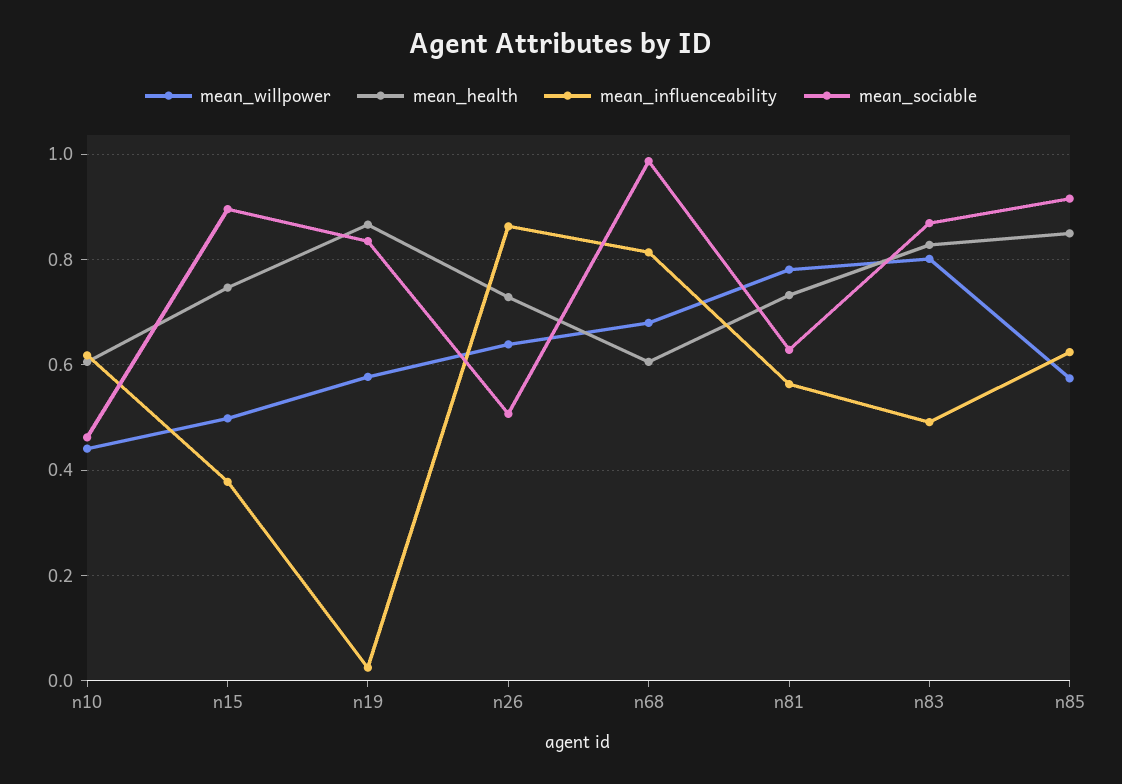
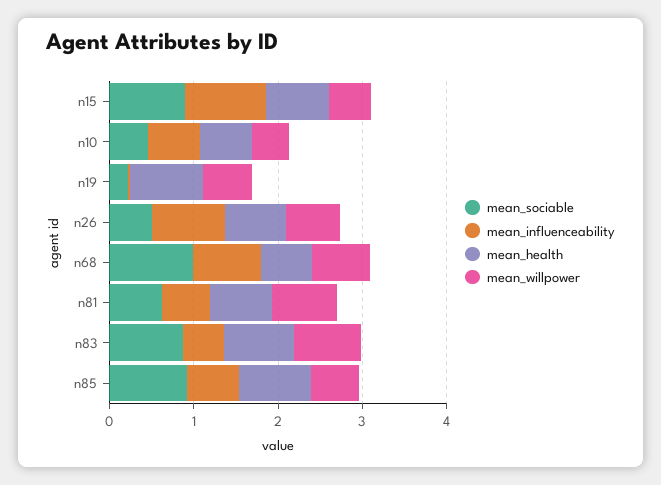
mean_influenceability, n15: 0.38 -> 1
mean_sociable, n19: 0.84 -> 0.2

